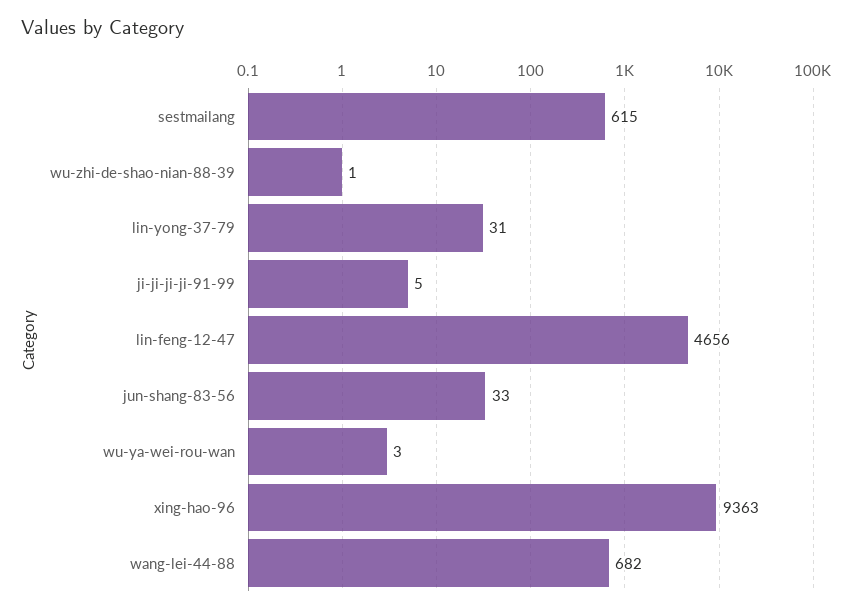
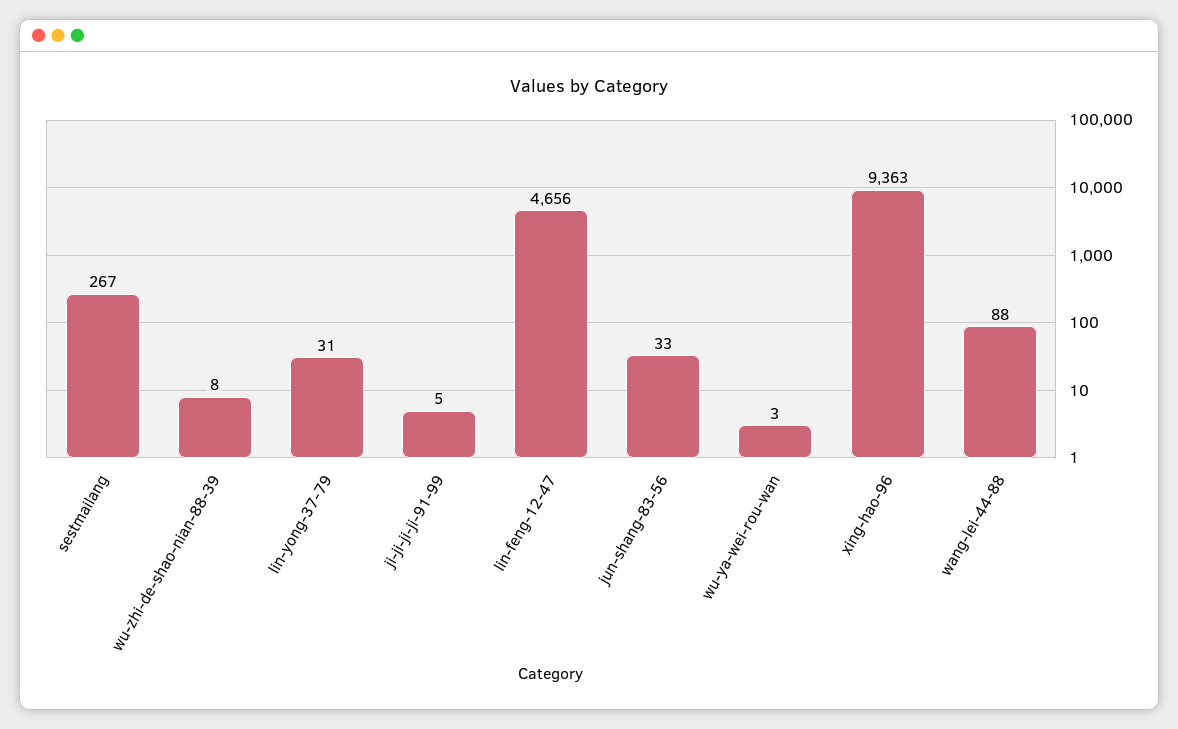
sestmailang: 615 -> 267
wu-zhi-de-shao-nian-88-39: 1 -> 8
wang-lei-44-88: 682 -> 88

